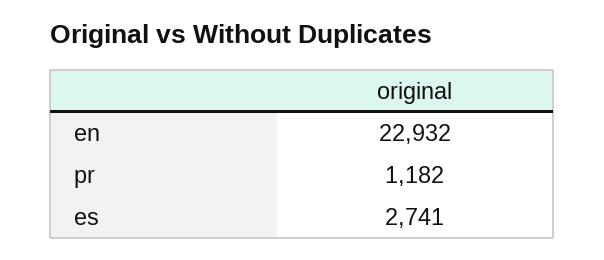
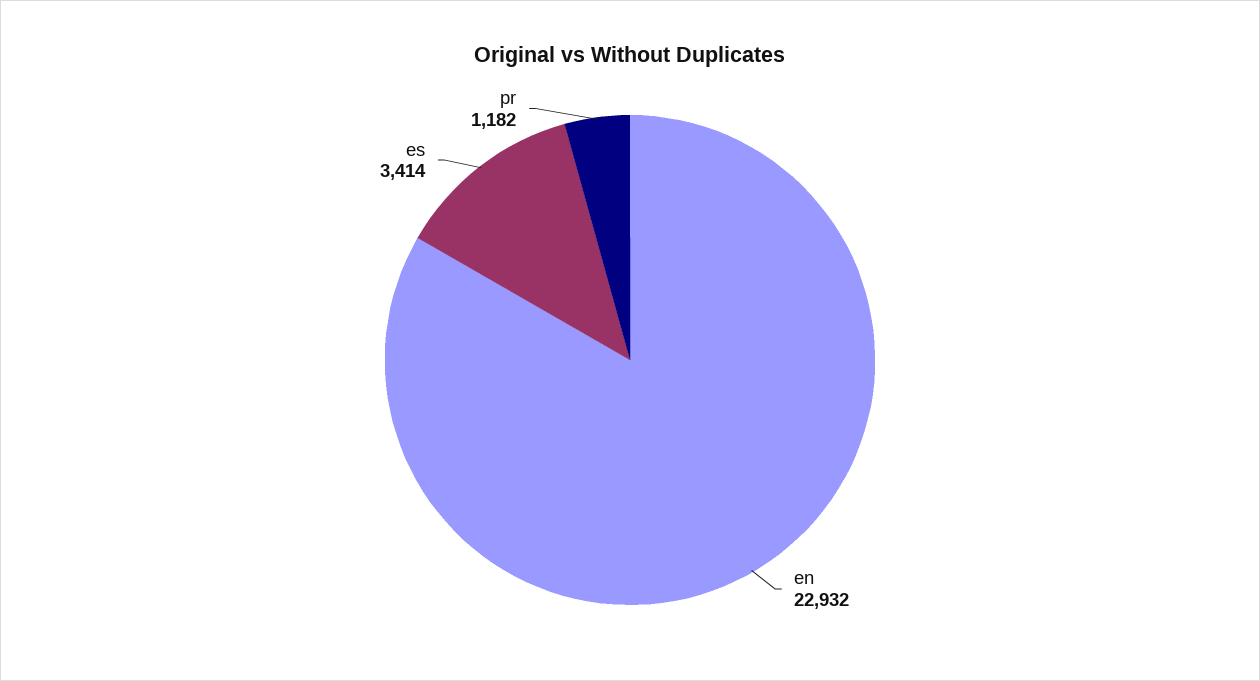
es: 2741 -> 3414

